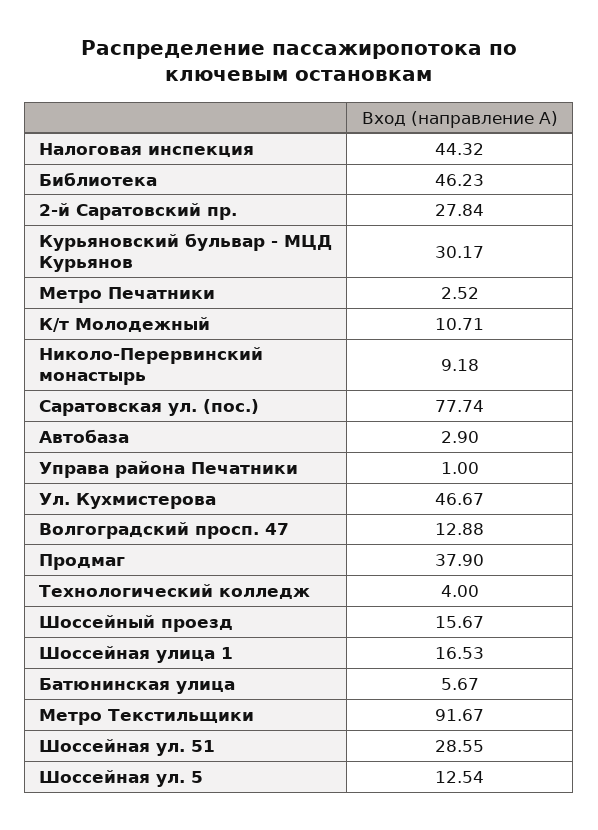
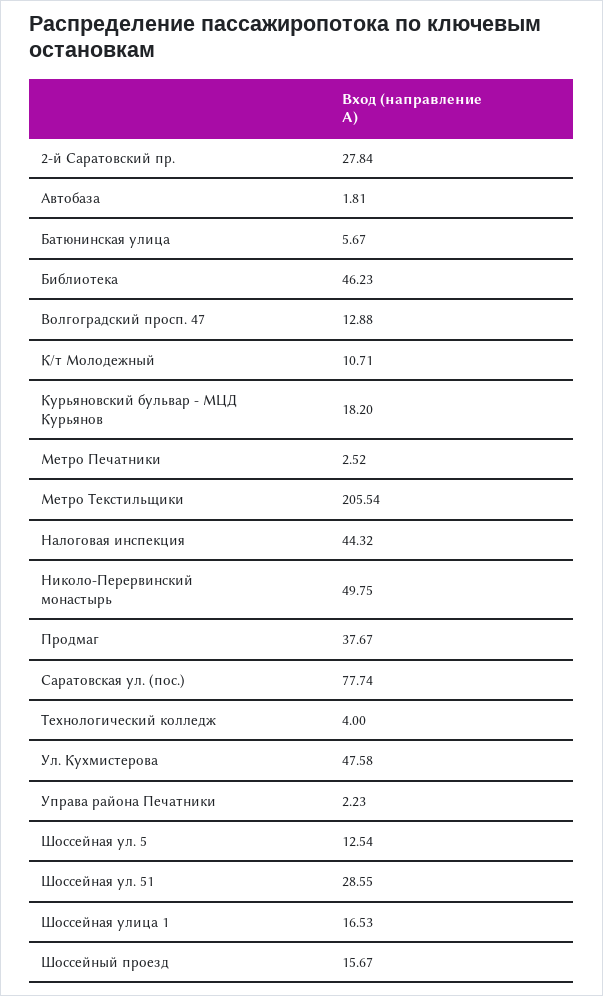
Курьяновский бульвар - МЦД Курьянов: 30.17 -> 18.2
Николо-Перервинский монастырь: 9.18 -> 49.75
Автобаза: 2.9 -> 1.81
Управа района Печатники: 1 -> 2.23
Ул. Кухмистерова: 46.67 -> 47.58
Продмаг: 37.9 -> 37.67
Метро Текстильщики: 91.67 -> 205.54

